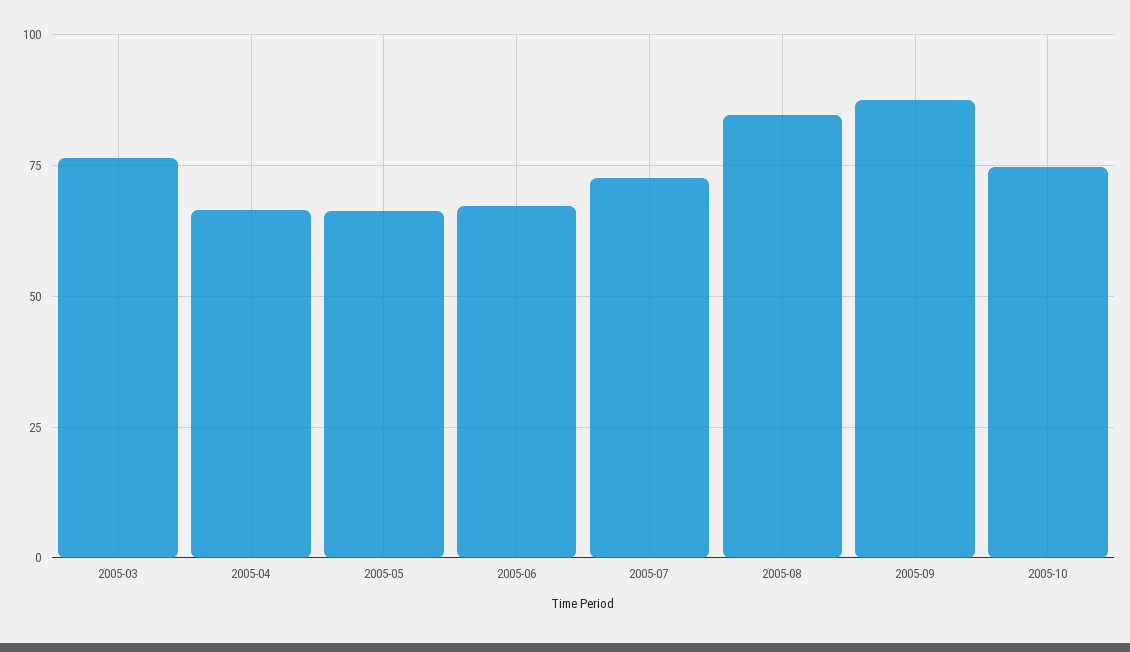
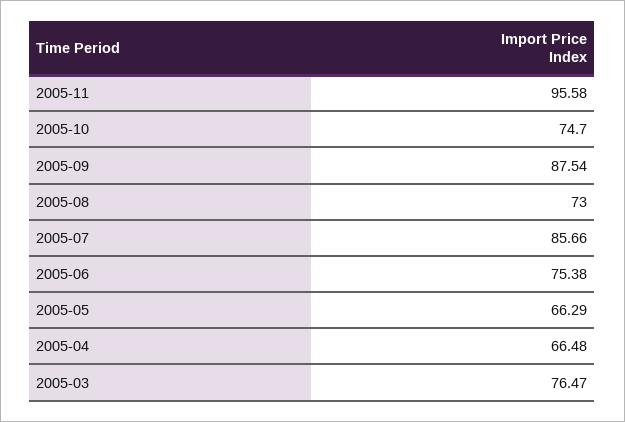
2005-06: 67.5 -> 75.38
2005-07: 72.5 -> 85.66
2005-08: 85 -> 73
2005-11: none -> 95.58

